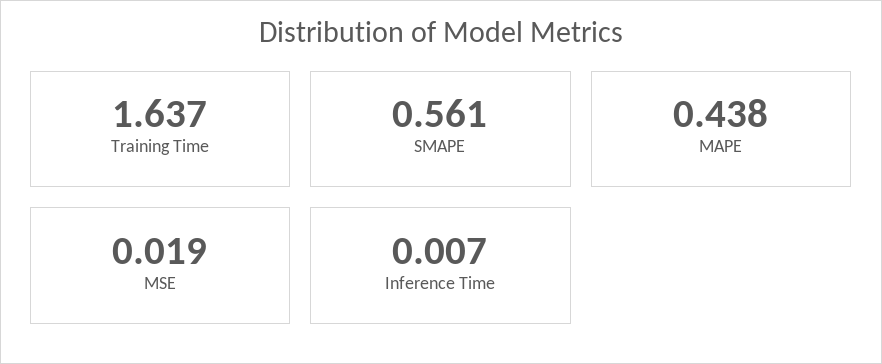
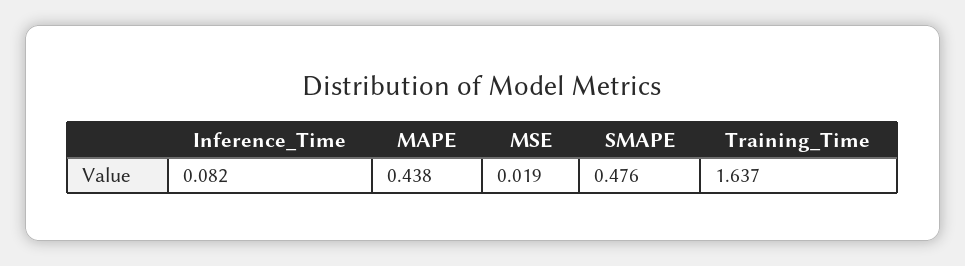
SMAPE: 0.561 -> 0.476
Inference Time: 0.007 -> 0.082

